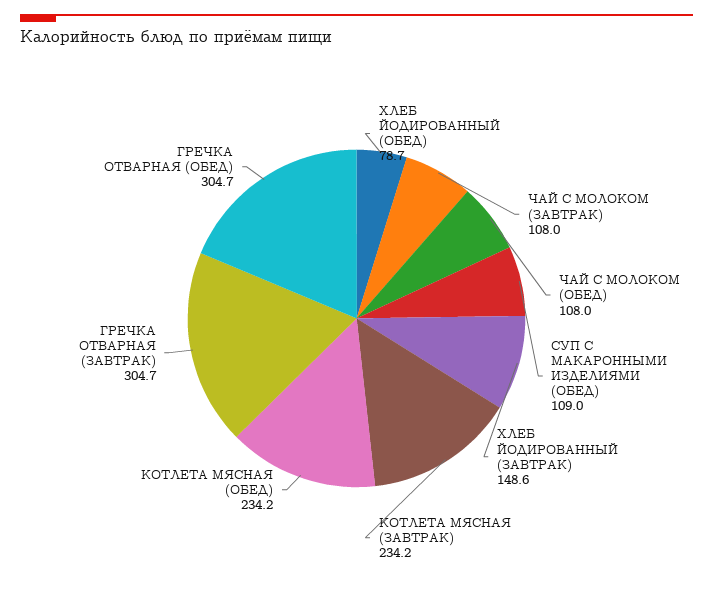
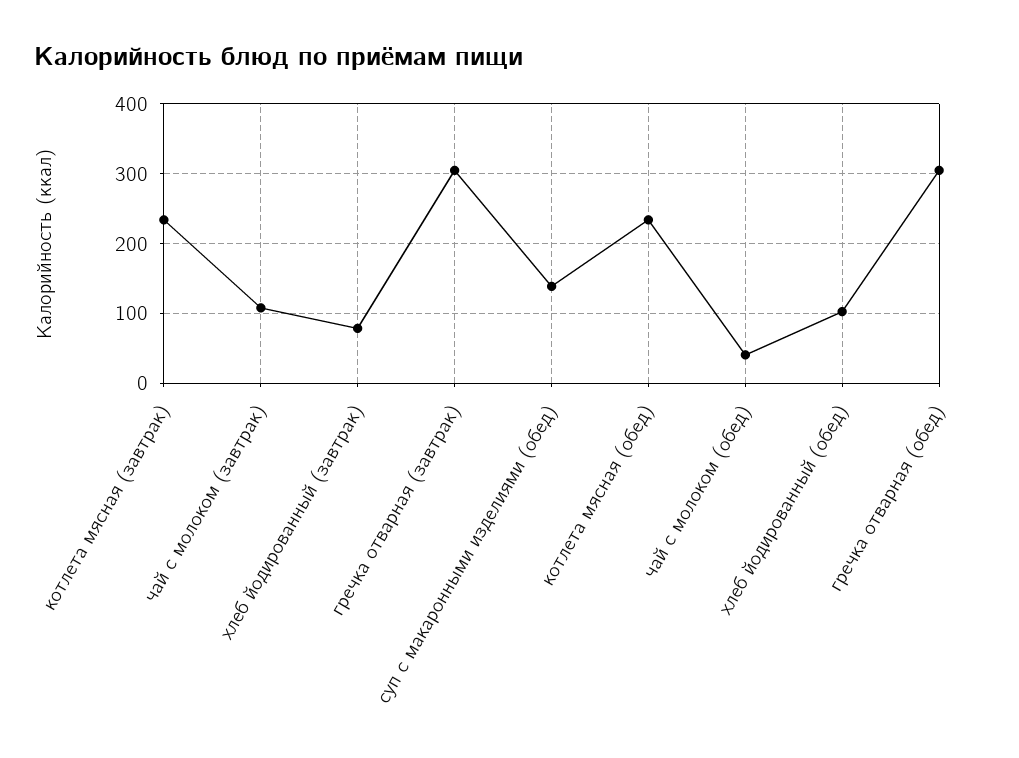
ХЛЕБ ЙОДИРОВАННЫЙ (ОБЕД): 78.7 -> 100
ЧАЙ С МОЛОКОМ (ОБЕД): 108 -> 40
СУП С МАКАРОННЫМИ ИЗДЕЛИЯМИ (ОБЕД): 109 -> 140
ХЛЕБ ЙОДИРОВАННЫЙ (ЗАВТРАК): 148.6 -> 80

